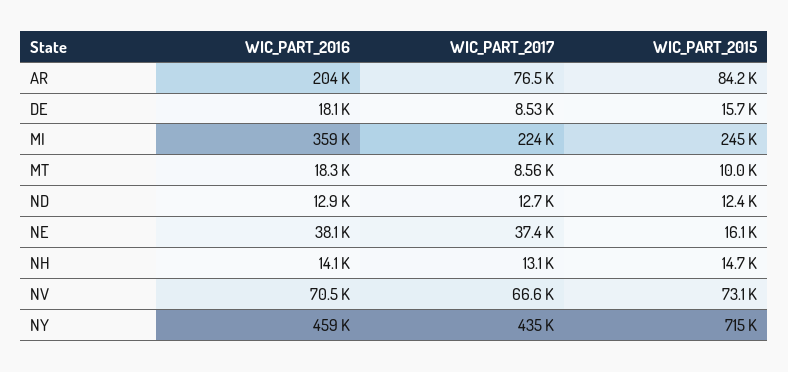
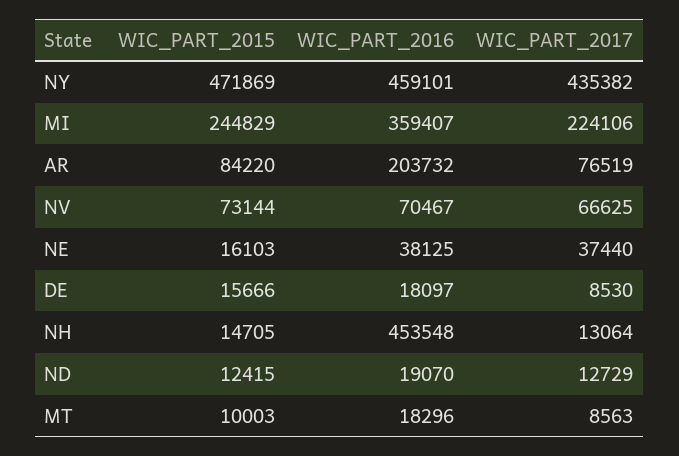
WIC_PART_2016, ND: 12900 -> 19070
WIC_PART_2016, NH: 14100 -> 453548
WIC_PART_2015, NY: 715000 -> 471869

